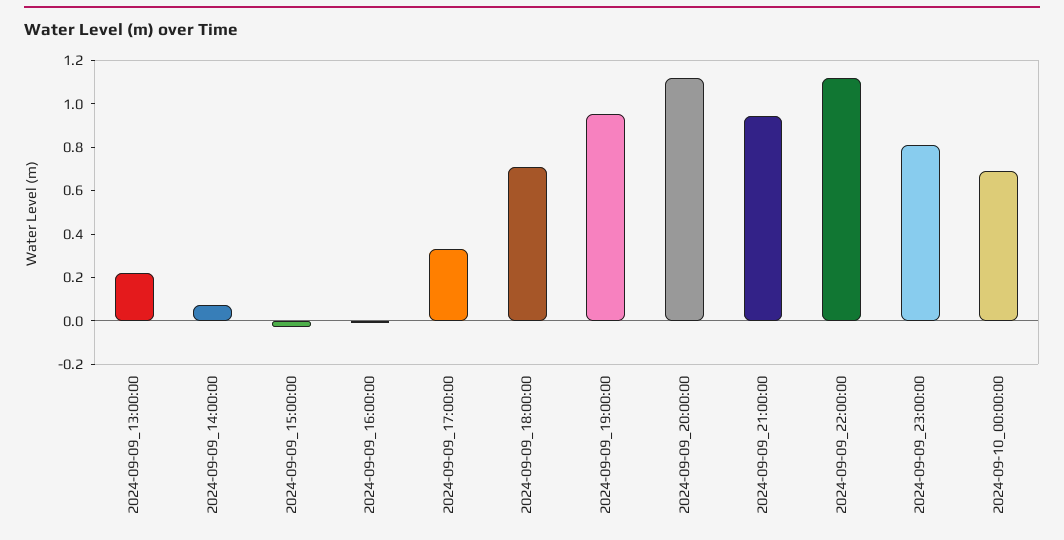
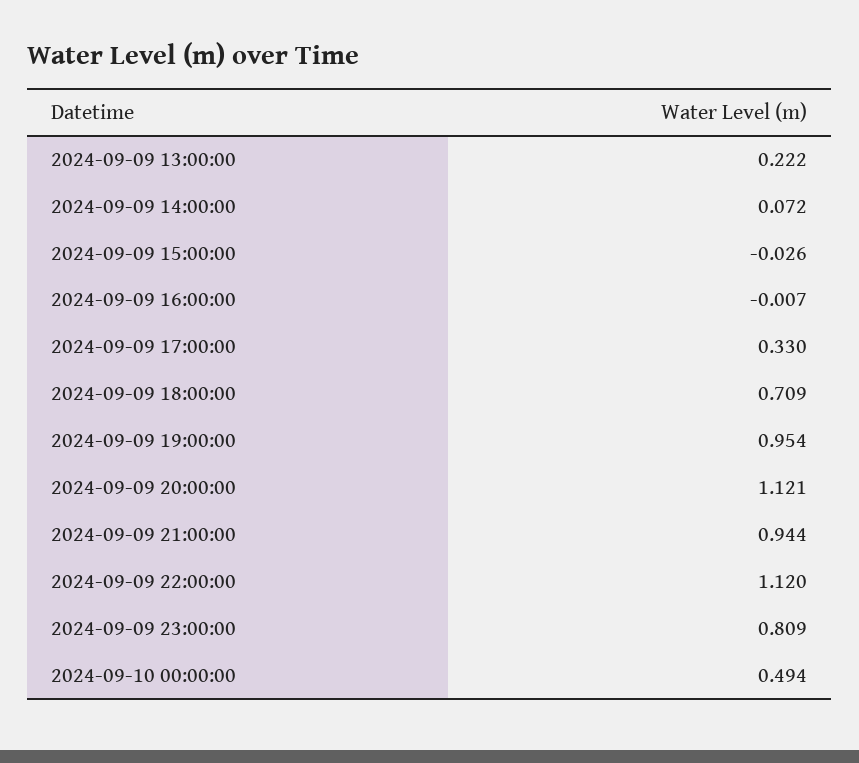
2024-09-10_00:00:00: 0.7 -> 0.494

